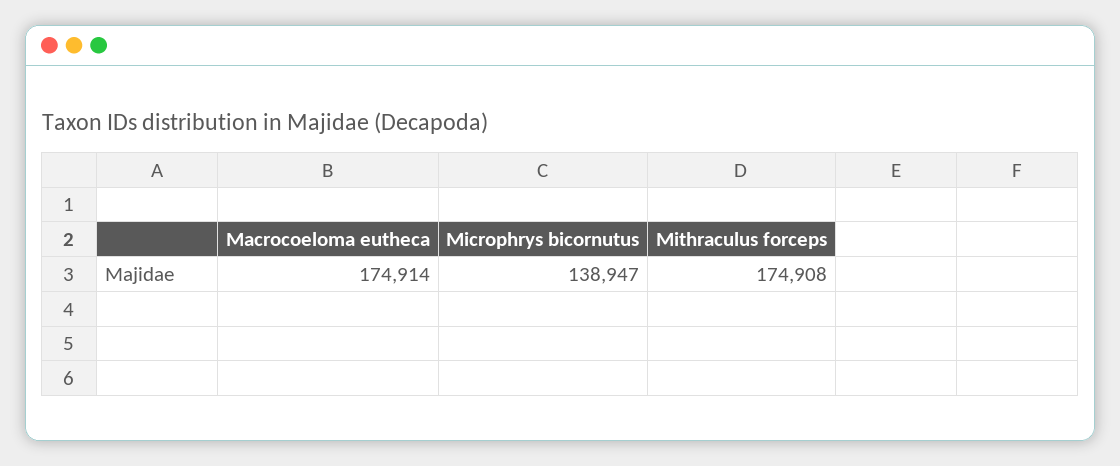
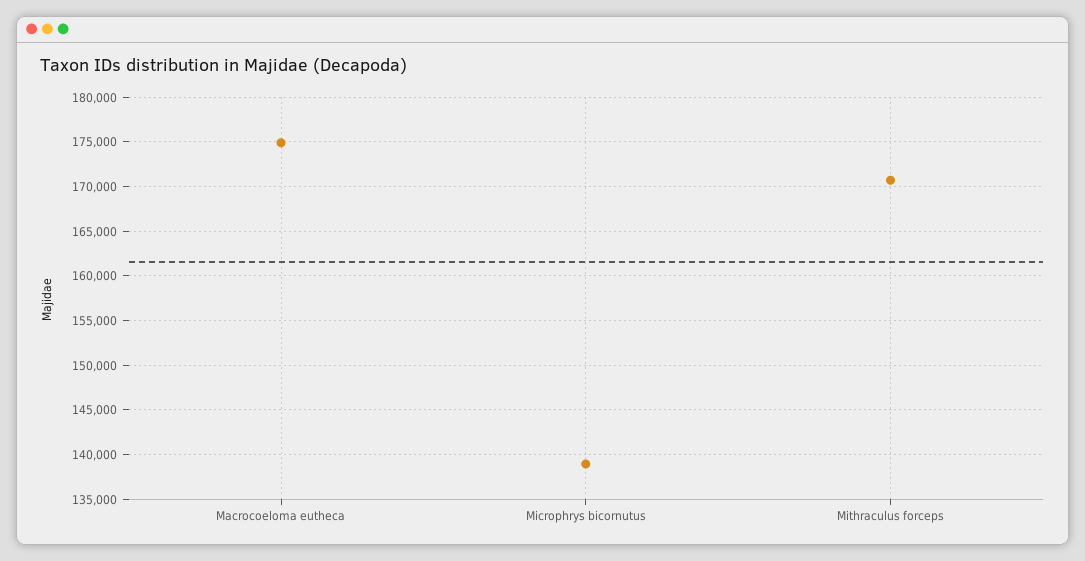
Mithraculus forceps: 174908 -> 171000

